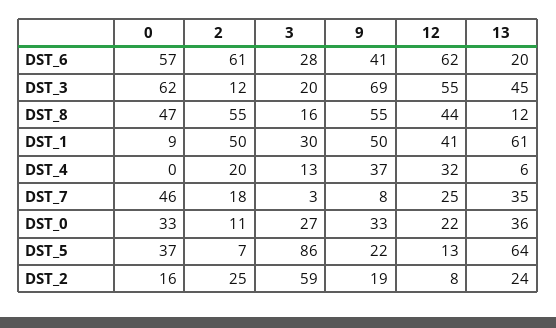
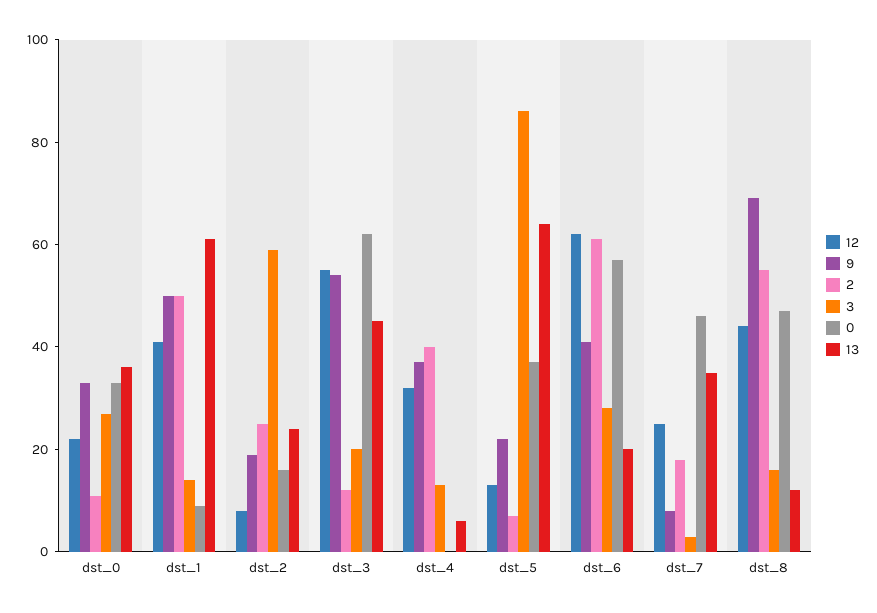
9, DST_3: 69 -> 55
9, DST_8: 55 -> 70
3, DST_1: 30 -> 15
2, DST_4: 20 -> 40

